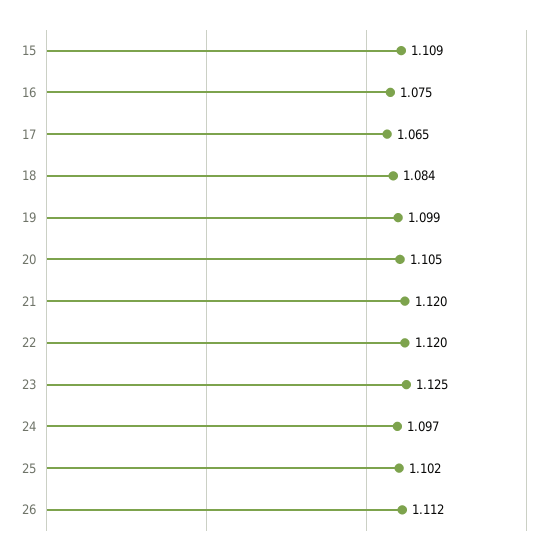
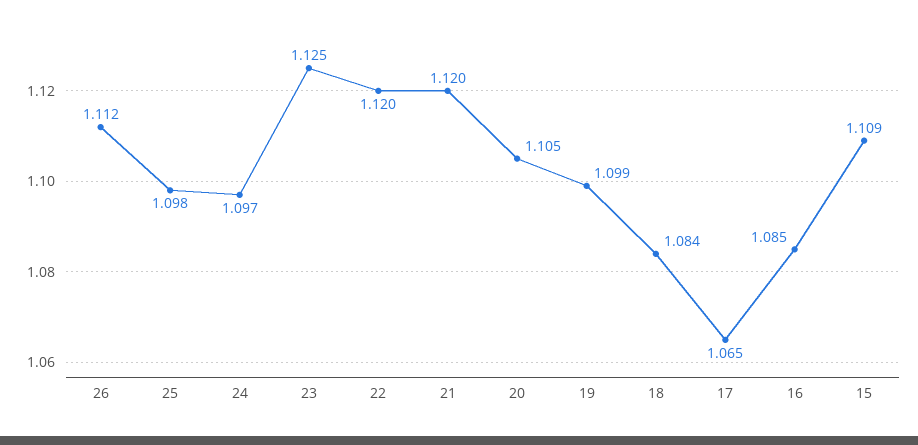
16: 1.075 -> 1.085
25: 1.102 -> 1.098

